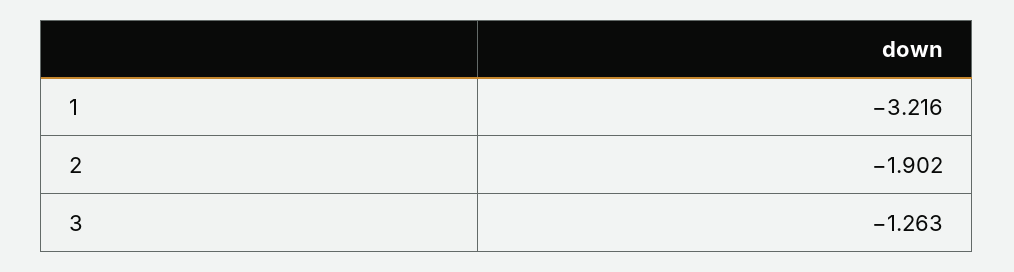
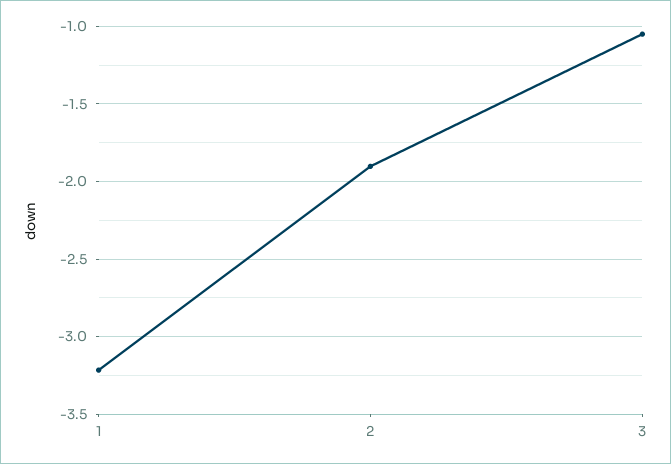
3: -1.263 -> -1.05

